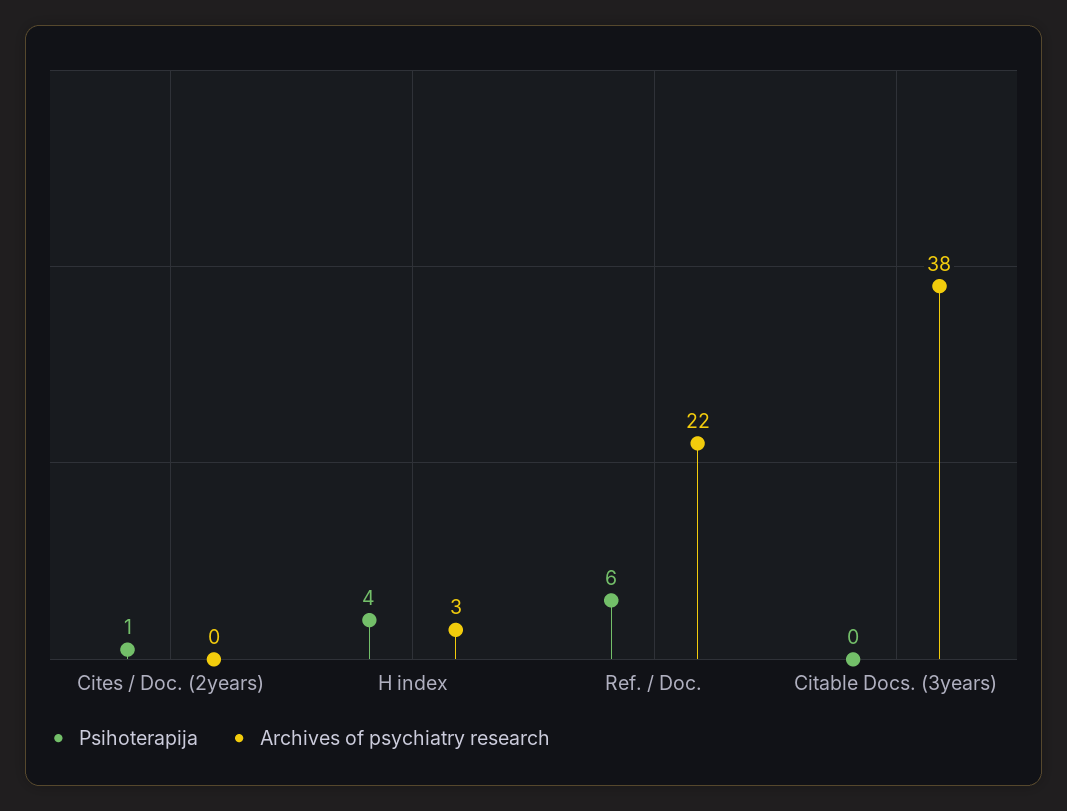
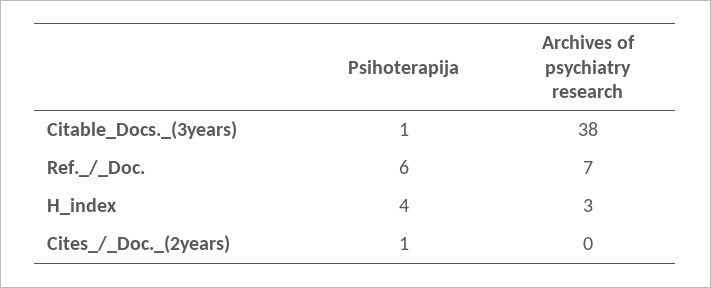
Archives of psychiatry research, Ref. / Doc.: 22 -> 7
Psihoterapija, Citable Docs. (3years): 0 -> 1

